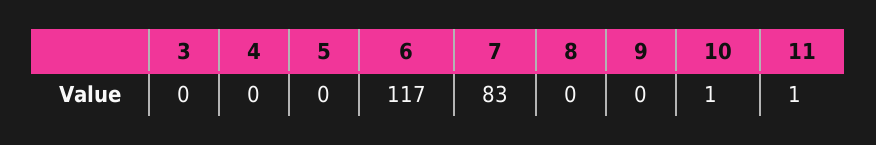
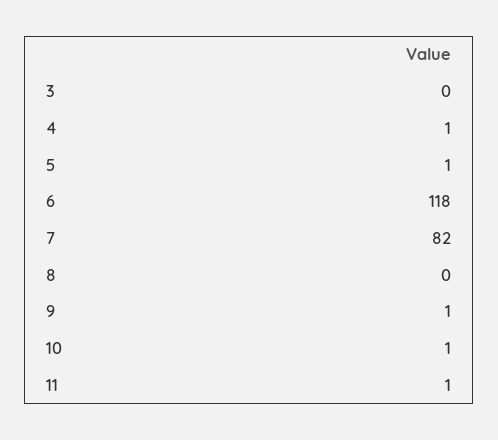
4: 0 -> 1
5: 0 -> 1
6: 117 -> 118
7: 83 -> 82
9: 0 -> 1

